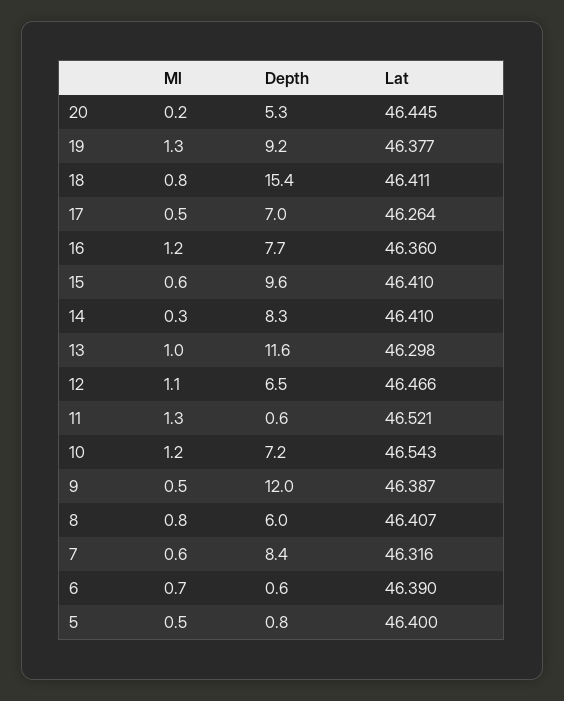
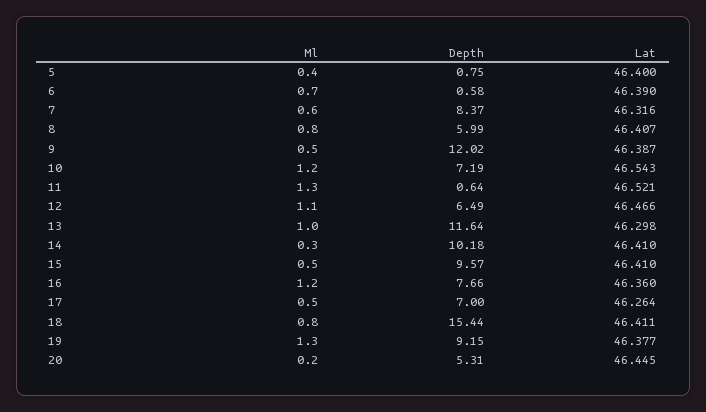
Ml, 15: 0.6 -> 0.5
Depth, 14: 8.3 -> 10.18
Ml, 5: 0.5 -> 0.4

